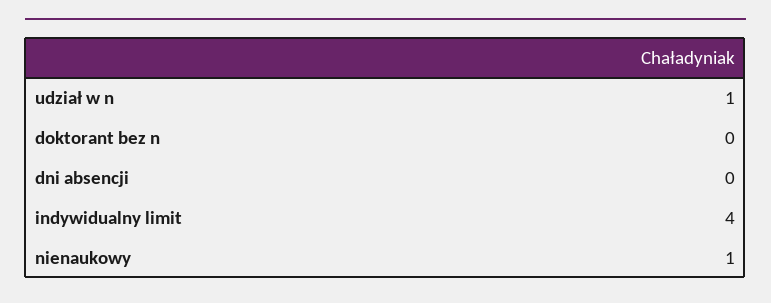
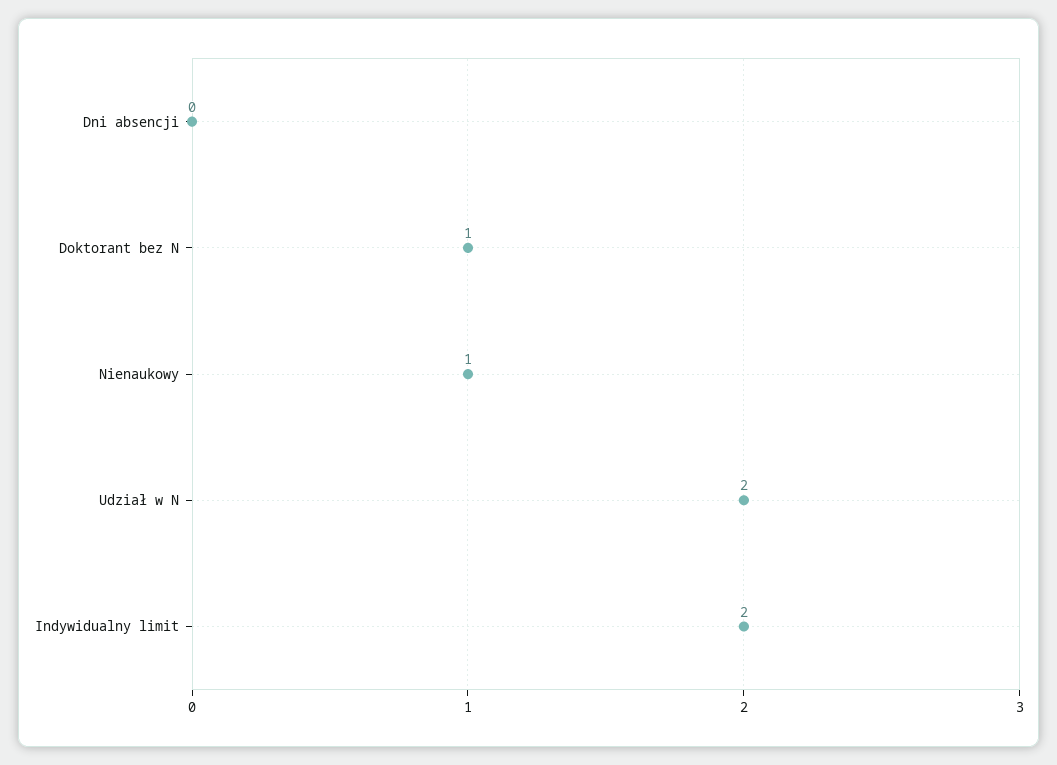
udział w n: 1 -> 2
doktorant bez n: 0 -> 1
indywidualny limit: 4 -> 2

